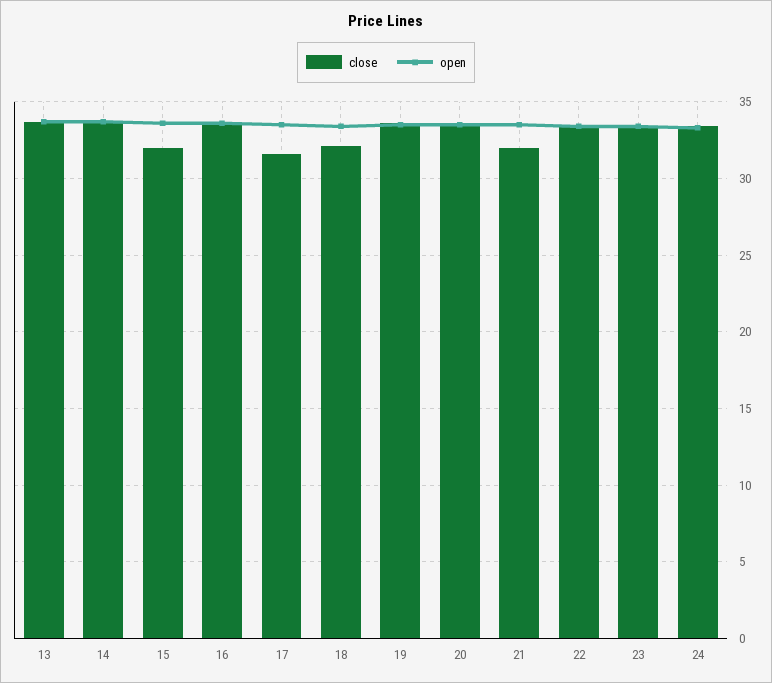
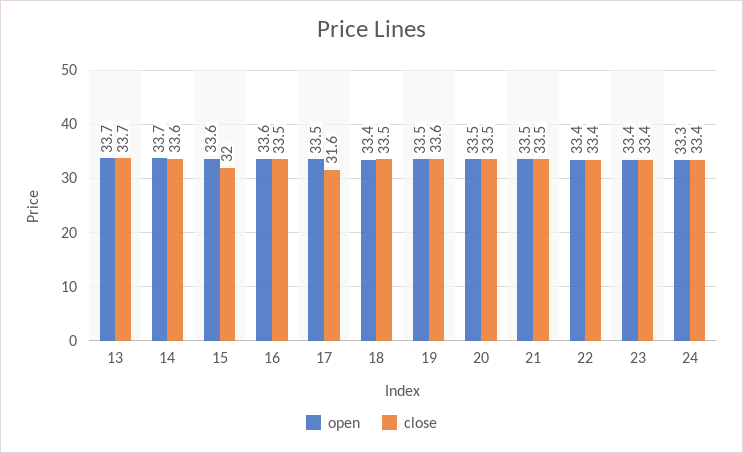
close, 18: 32 -> 33.5
close, 21: 32 -> 33.5

